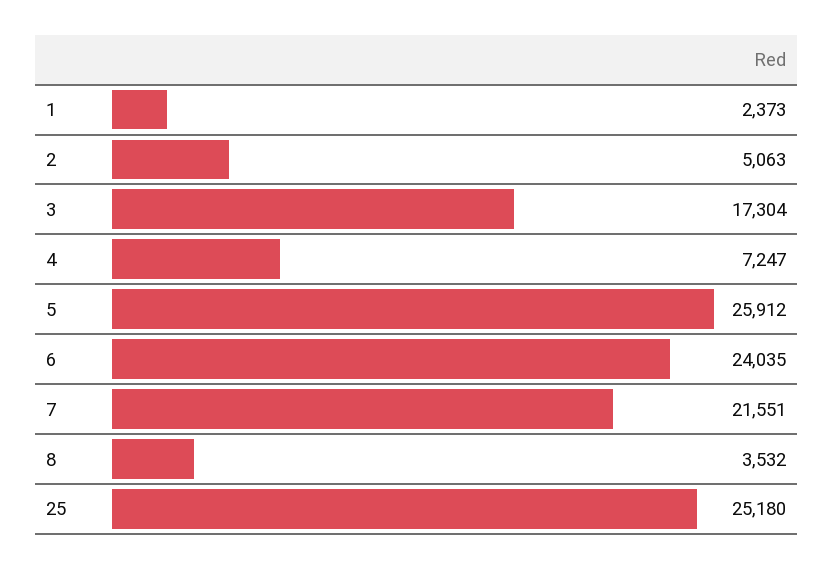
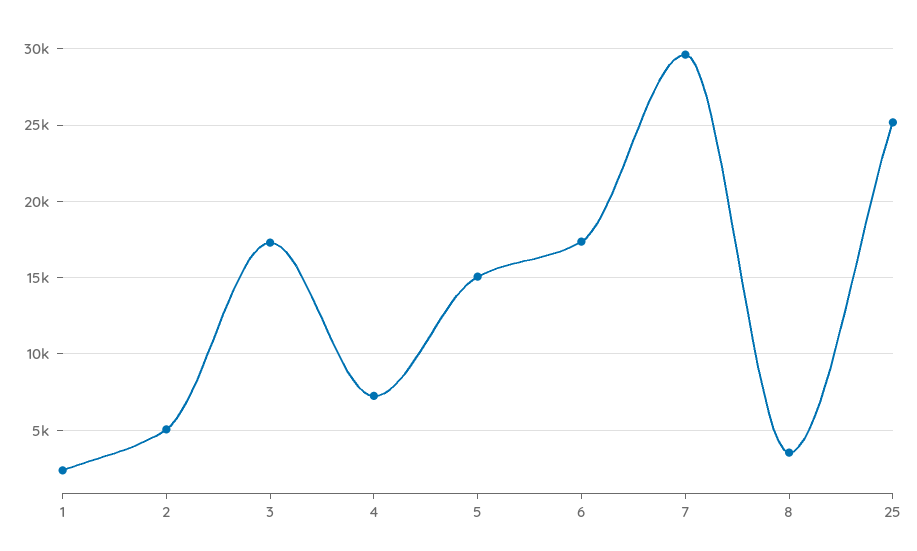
5: 25912 -> 15000
6: 24035 -> 17500
7: 21551 -> 29500

